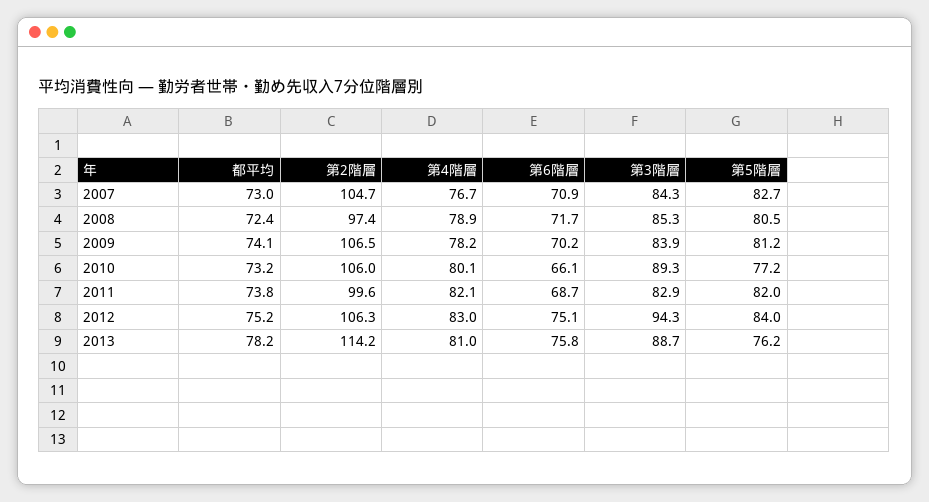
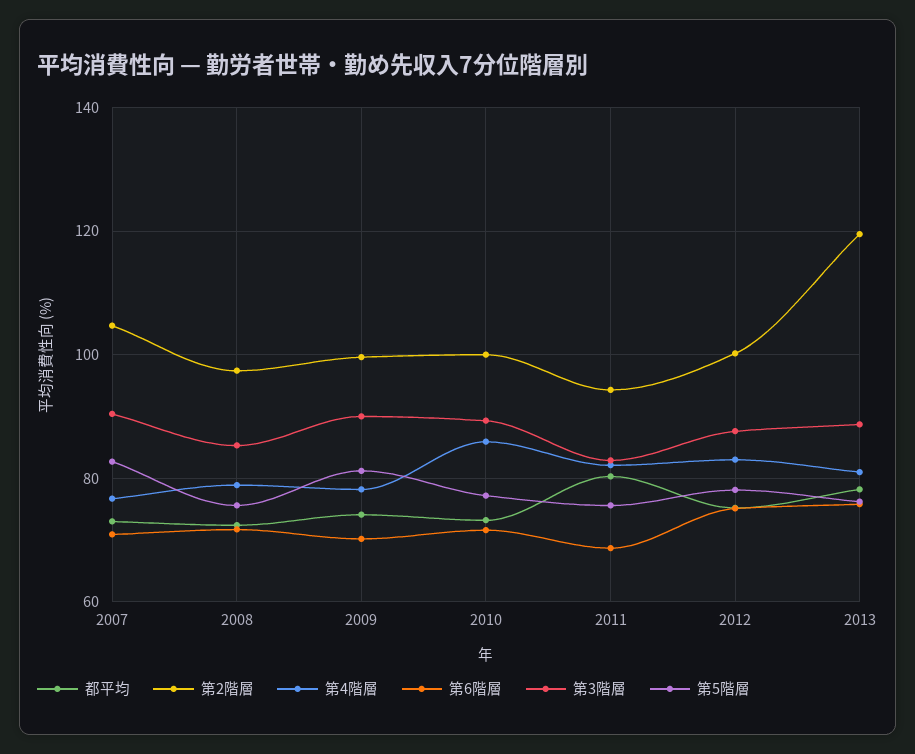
第3階層, 2007: 84.3 -> 90
第5階層, 2008: 80.5 -> 76
第2階層, 2009: 106.5 -> 100
第3階層, 2009: 83.9 -> 90
第2階層, 2010: 106 -> 100
第4階層, 2010: 80.1 -> 86
第6階層, 2010: 66.1 -> 72
都平均, 2011: 73.8 -> 80
第2階層, 2011: 99.6 -> 94
第5階層, 2011: 82 -> 76
第2階層, 2012: 106.3 -> 100
第3階層, 2012: 94.3 -> 88
第5階層, 2012: 84 -> 78
第2階層, 2013: 114.2 -> 120

